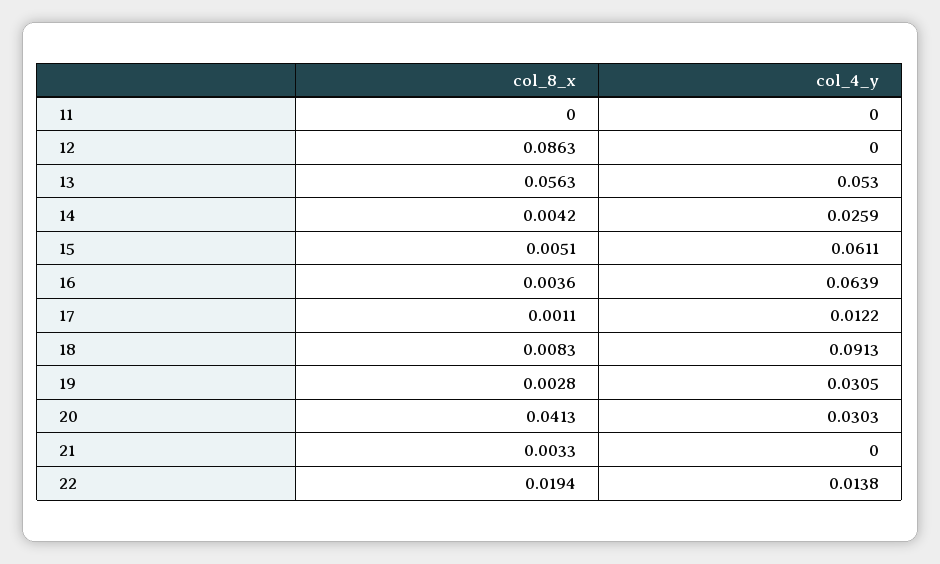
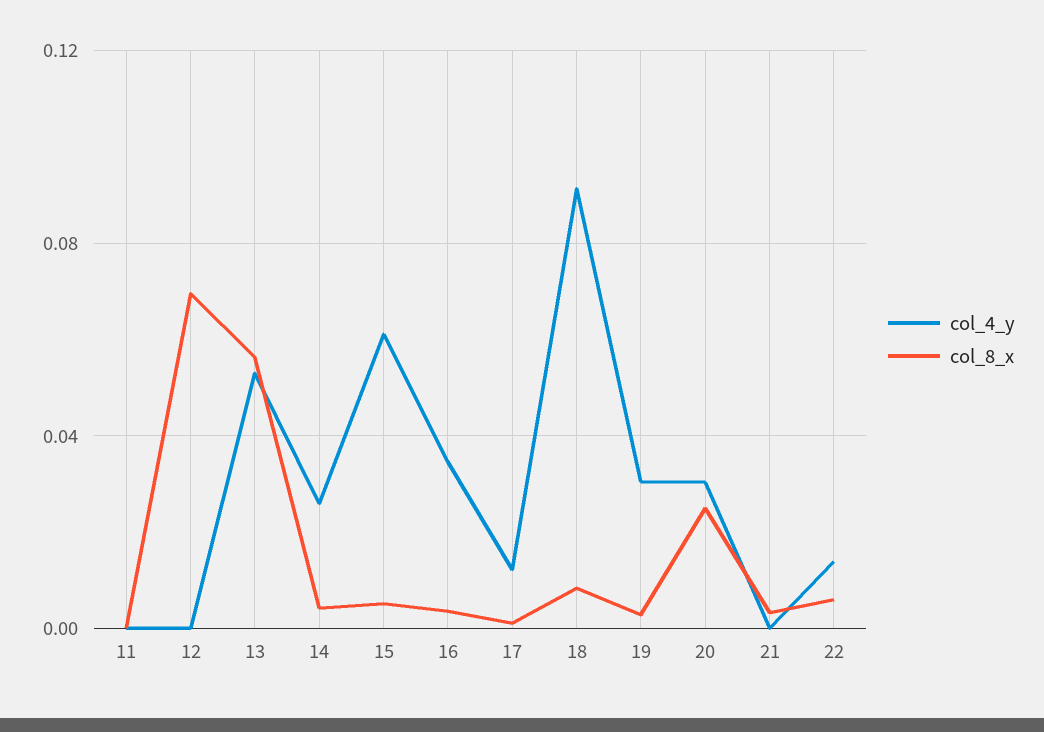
col_8_x, 12: 0.0863 -> 0.07
col_4_y, 16: 0.0639 -> 0.035
col_8_x, 20: 0.0413 -> 0.025
col_8_x, 22: 0.0194 -> 0.005

